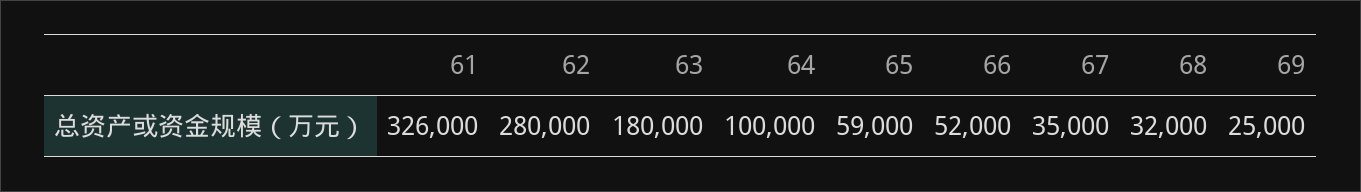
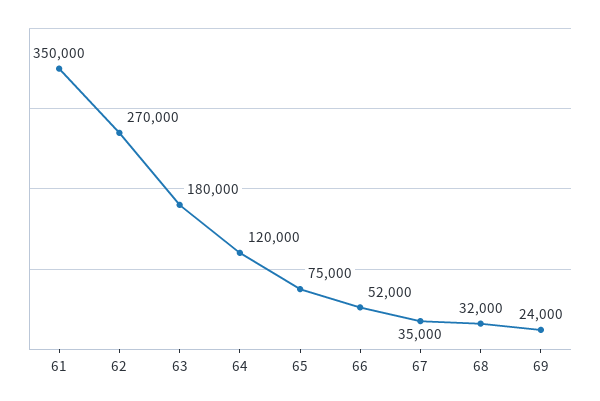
61: 326000 -> 350000
62: 280000 -> 270000
64: 100000 -> 120000
65: 59000 -> 75000
69: 25000 -> 24000

